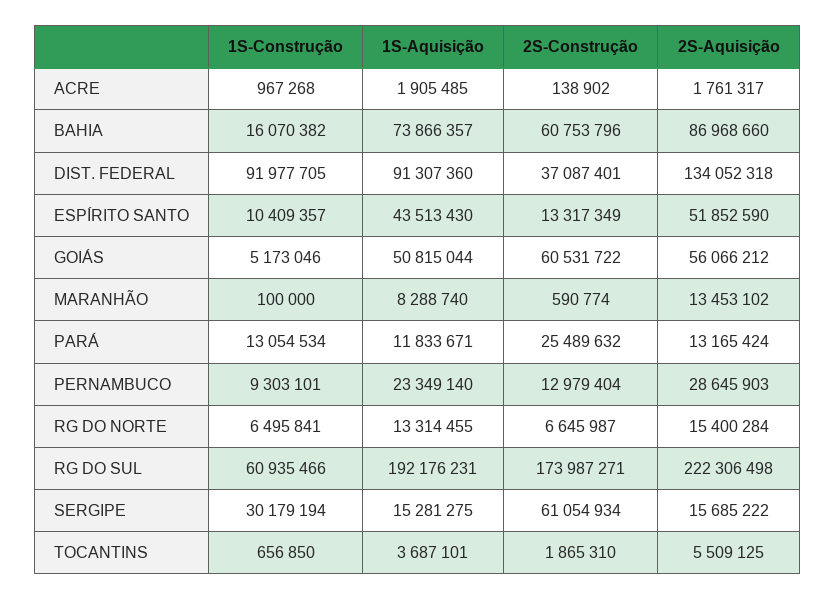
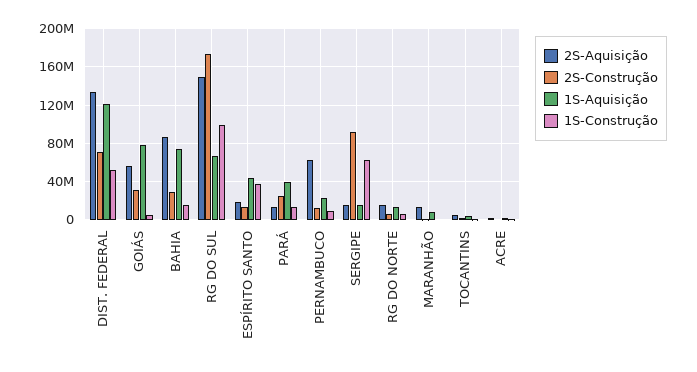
2S-Construção, BAHIA: 60753796 -> 30000000
1S-Construção, DIST. FEDERAL: 91977705 -> 50000000
1S-Aquisição, DIST. FEDERAL: 91307360 -> 120000000
2S-Construção, DIST. FEDERAL: 37087401 -> 70000000
1S-Construção, ESPÍRITO SANTO: 10409357 -> 40000000
2S-Aquisição, ESPÍRITO SANTO: 51852590 -> 20000000
1S-Aquisição, GOIÁS: 50815044 -> 80000000
2S-Construção, GOIÁS: 60531722 -> 30000000
1S-Aquisição, PARÁ: 11833671 -> 40000000
2S-Aquisição, PERNAMBUCO: 28645903 -> 60000000
1S-Construção, RG DO SUL: 60935466 -> 100000000
1S-Aquisição, RG DO SUL: 192176231 -> 70000000
2S-Aquisição, RG DO SUL: 222306498 -> 150000000
1S-Construção, SERGIPE: 30179194 -> 60000000
2S-Construção, SERGIPE: 61054934 -> 90000000

